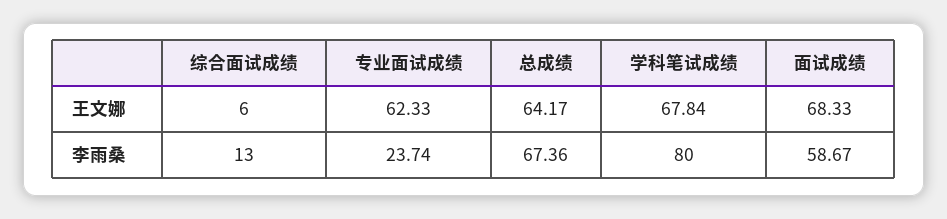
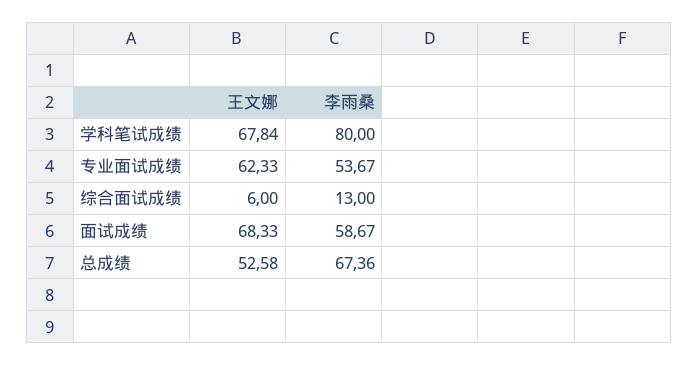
总成绩, 王文娜: 64.17 -> 52.58
专业面试成绩, 李雨桑: 23.74 -> 53.67

